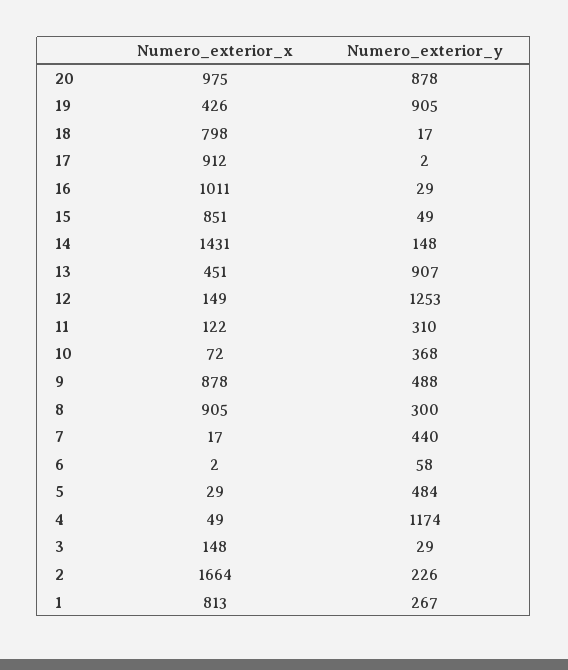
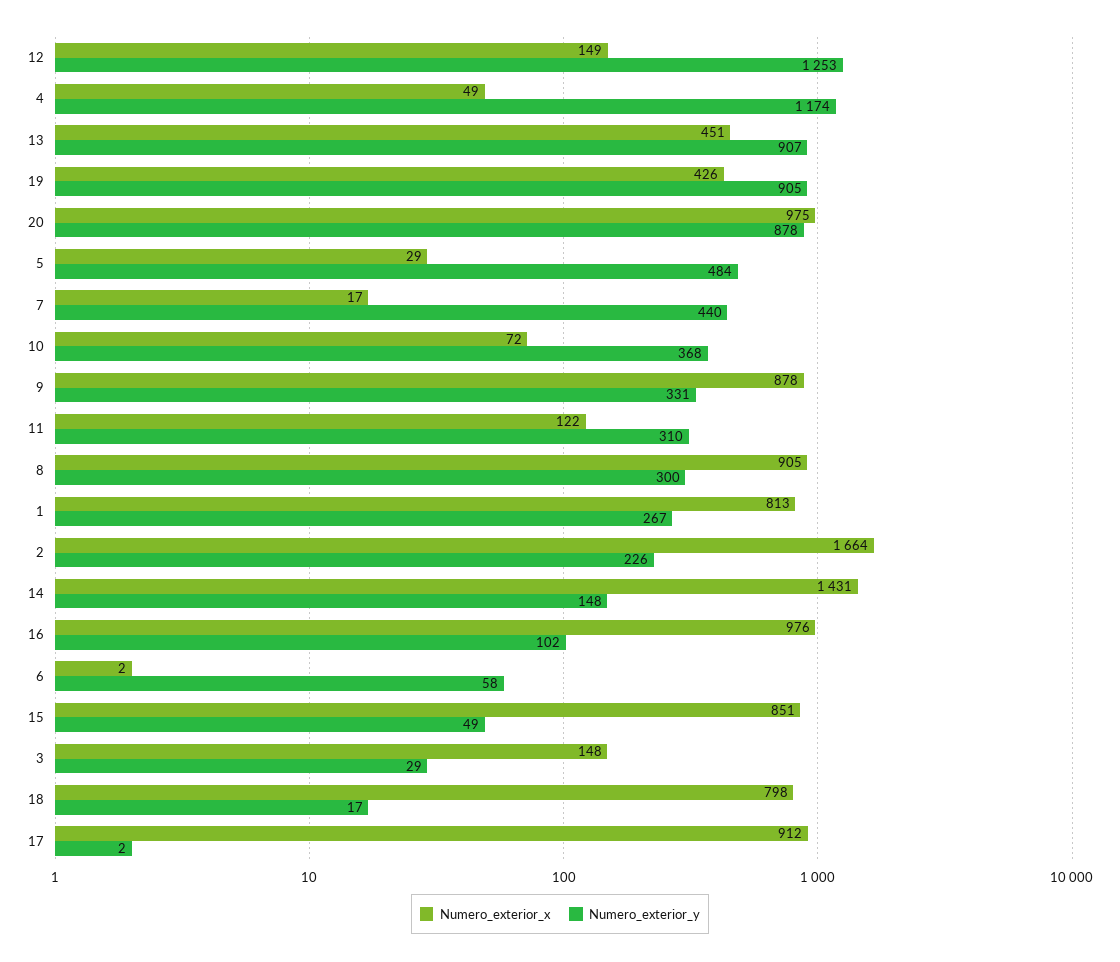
Numero_exterior_x, 16: 1011 -> 976
Numero_exterior_y, 16: 29 -> 102
Numero_exterior_y, 9: 488 -> 331

